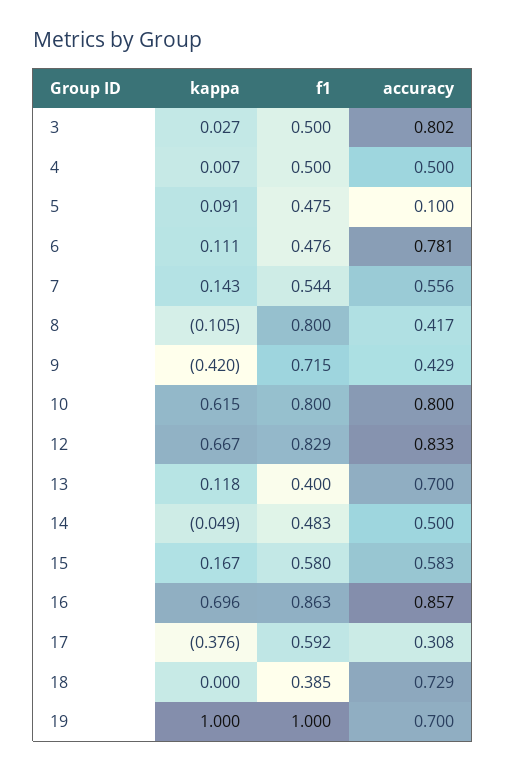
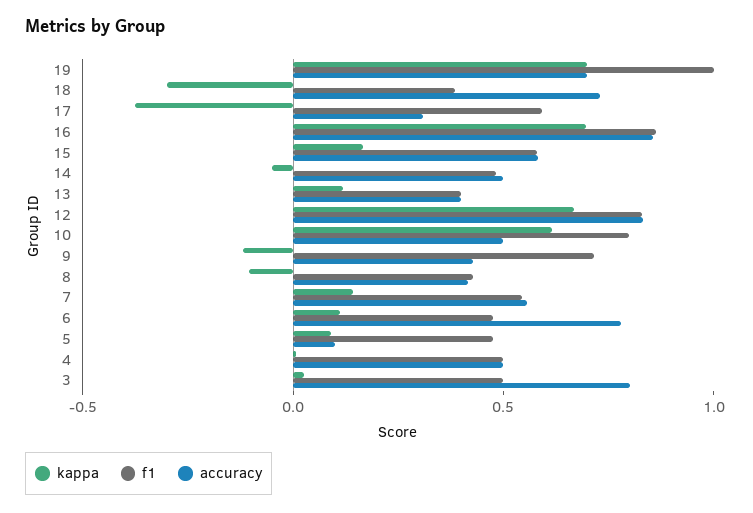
f1, 8: 0.8 -> 0.4
kappa, 9: -0.42 -> -0.1
accuracy, 10: 0.8 -> 0.5
accuracy, 13: 0.7 -> 0.4
kappa, 18: 0 -> -0.3
kappa, 19: 1 -> 0.7

